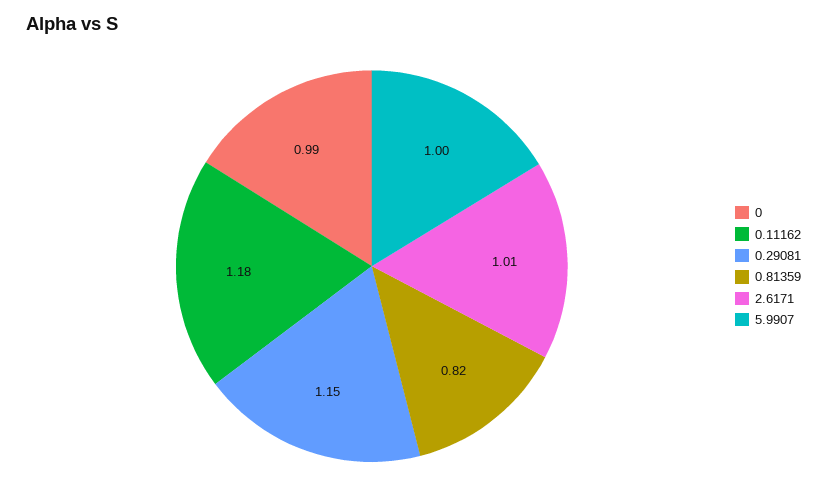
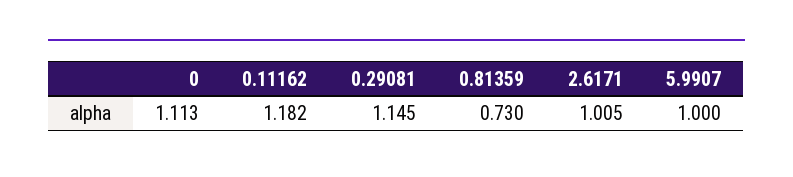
0: 0.99 -> 1.113
0.81359: 0.82 -> 0.73

